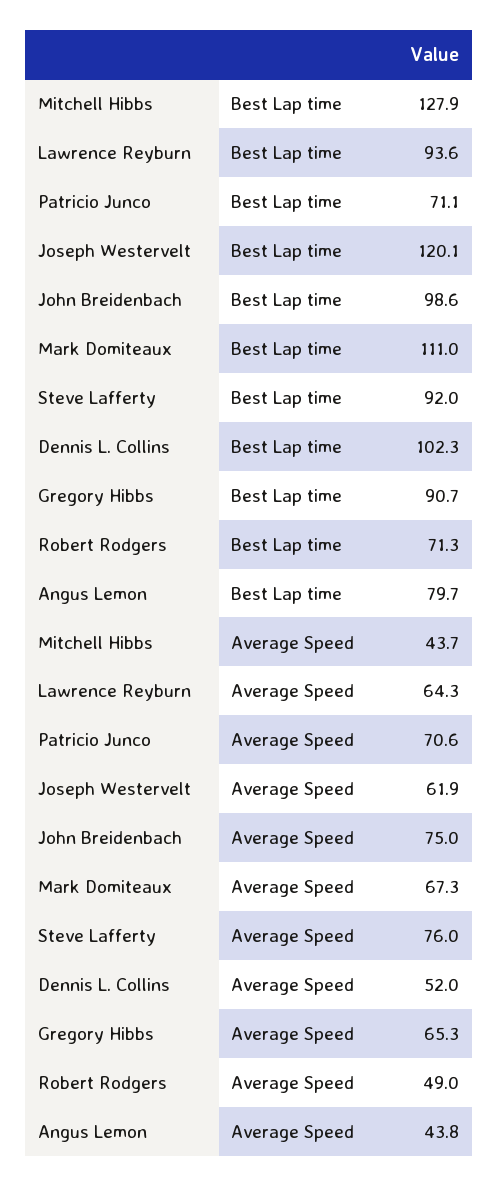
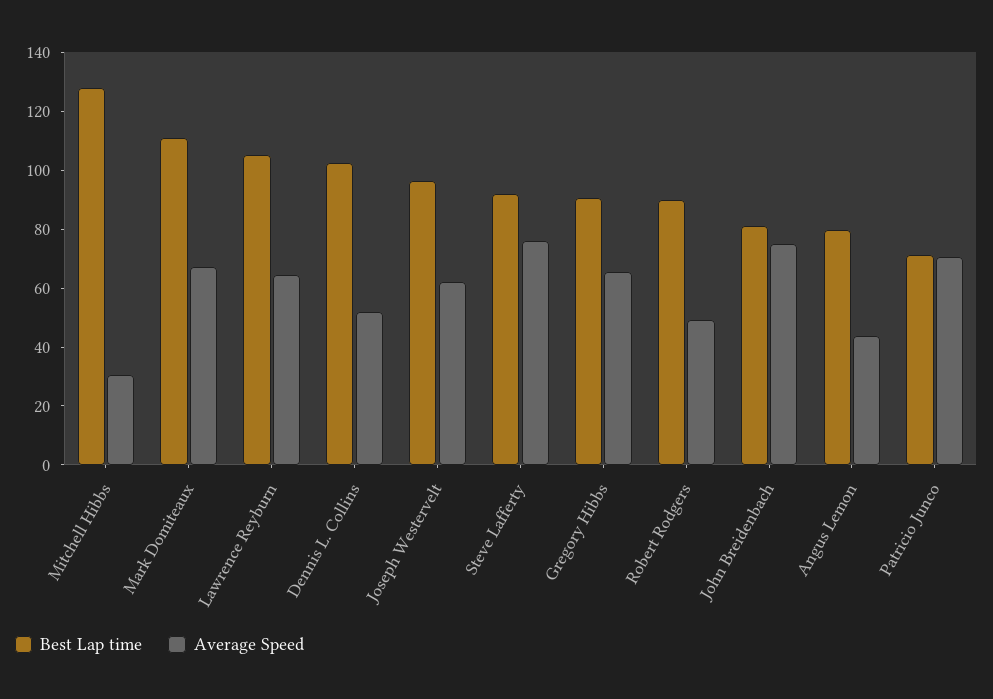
Best Lap time, Lawrence Reyburn: 93.6 -> 105
Best Lap time, Joseph Westervelt: 120.1 -> 95
Best Lap time, John Breidenbach: 98.6 -> 80
Best Lap time, Robert Rodgers: 71.3 -> 90
Average Speed, Mitchell Hibbs: 43.7 -> 30

